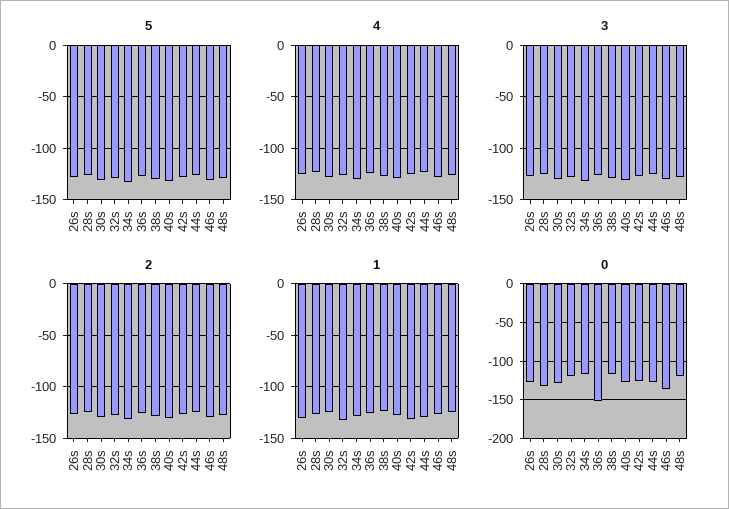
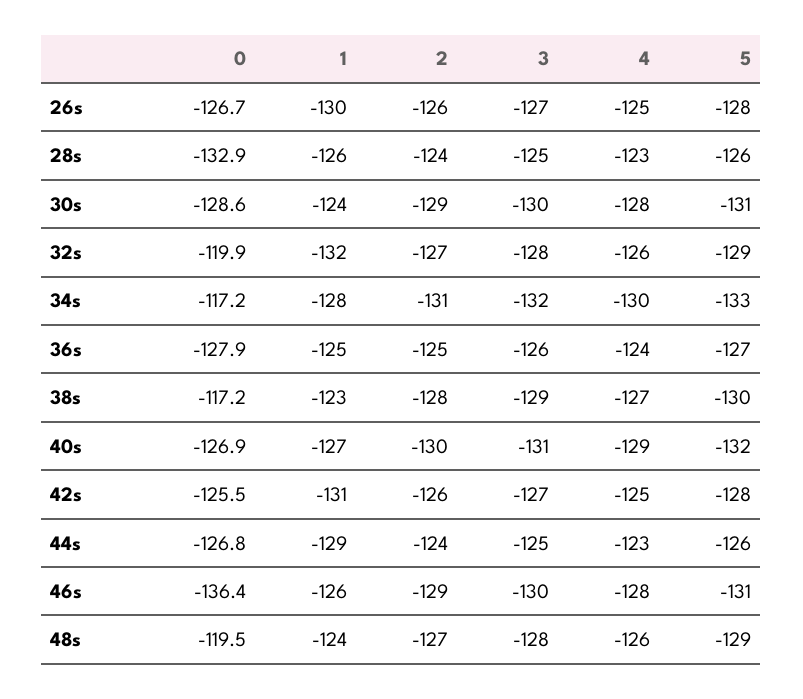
0, 36s: -150 -> -127.9

